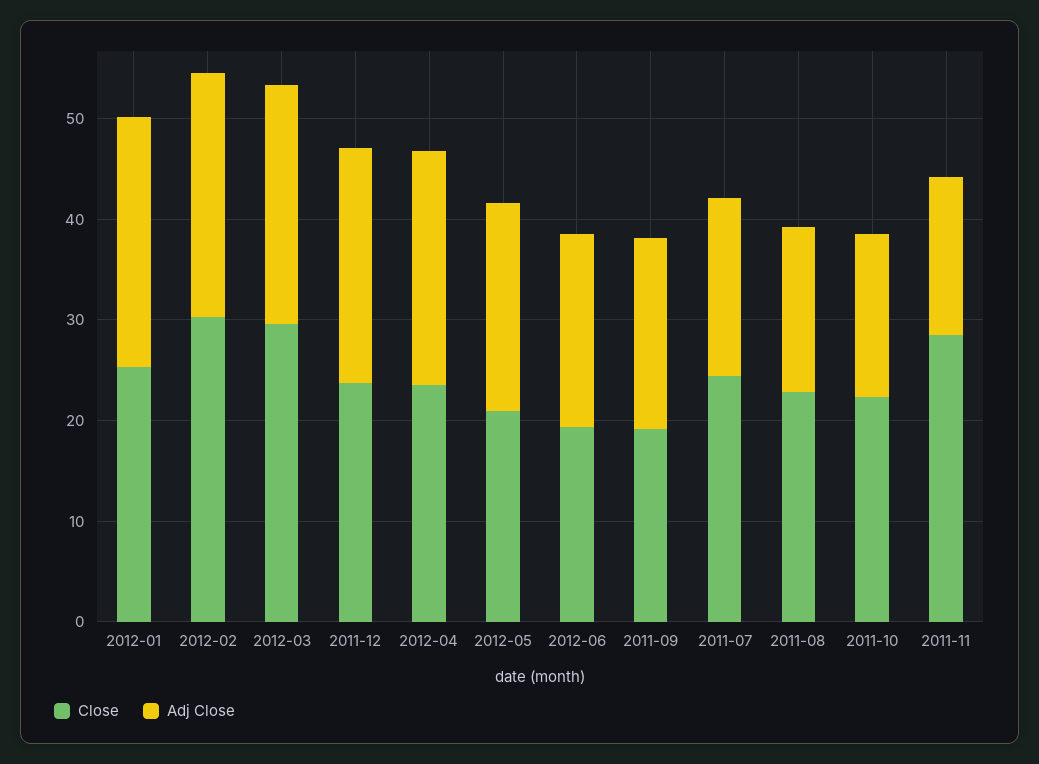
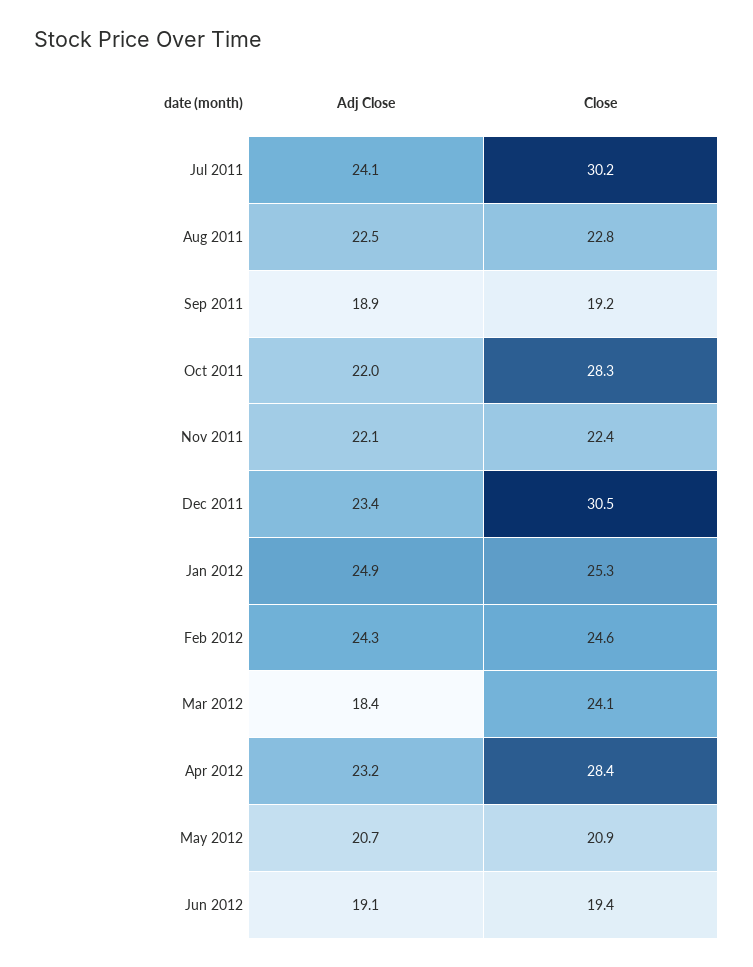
Close, 2012-02: 30 -> 24.6
Close, 2012-03: 30 -> 24.1
Adj Close, 2012-03: 24 -> 18.4
Close, 2011-12: 24 -> 30.5
Close, 2012-04: 24 -> 28.4
Close, 2011-07: 24 -> 30.2
Adj Close, 2011-07: 18 -> 24.1
Adj Close, 2011-08: 16 -> 22.5
Close, 2011-10: 22 -> 28.3
Adj Close, 2011-10: 16 -> 22
Close, 2011-11: 28 -> 22.4
Adj Close, 2011-11: 16 -> 22.1

